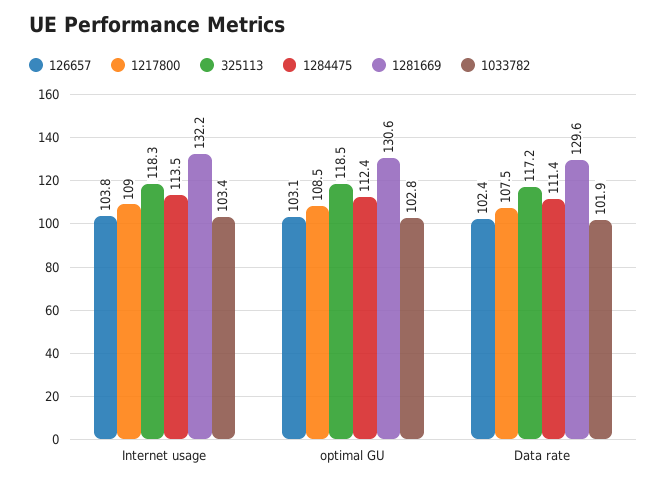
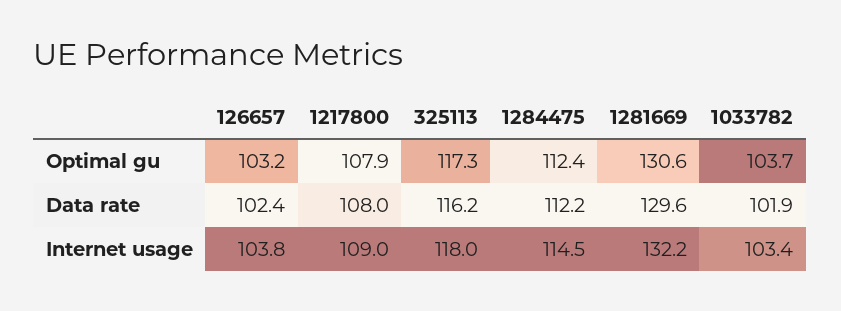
325113, Internet usage: 118.3 -> 118
1284475, Internet usage: 113.5 -> 114.5
126657, optimal GU: 103.1 -> 103.2
1217800, optimal GU: 108.5 -> 107.9
325113, optimal GU: 118.5 -> 117.3
1033782, optimal GU: 102.8 -> 103.7
1217800, Data rate: 107.5 -> 108
325113, Data rate: 117.2 -> 116.2
1284475, Data rate: 111.4 -> 112.2

